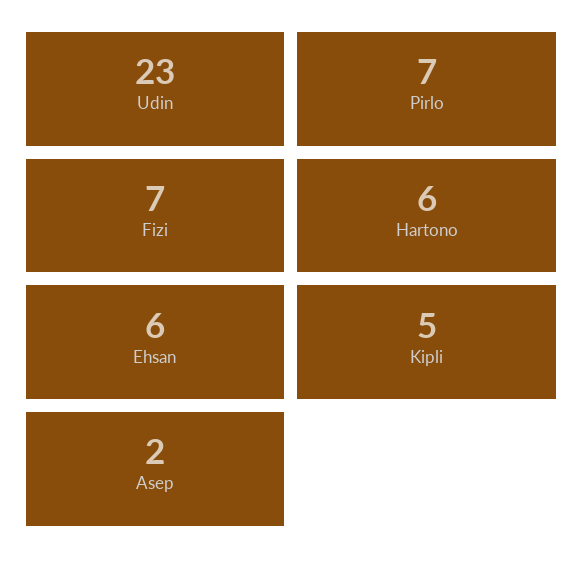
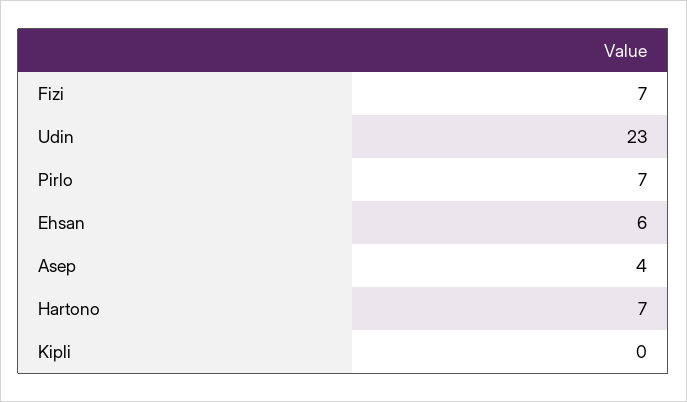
Hartono: 6 -> 7
Kipli: 5 -> 0
Asep: 2 -> 4

